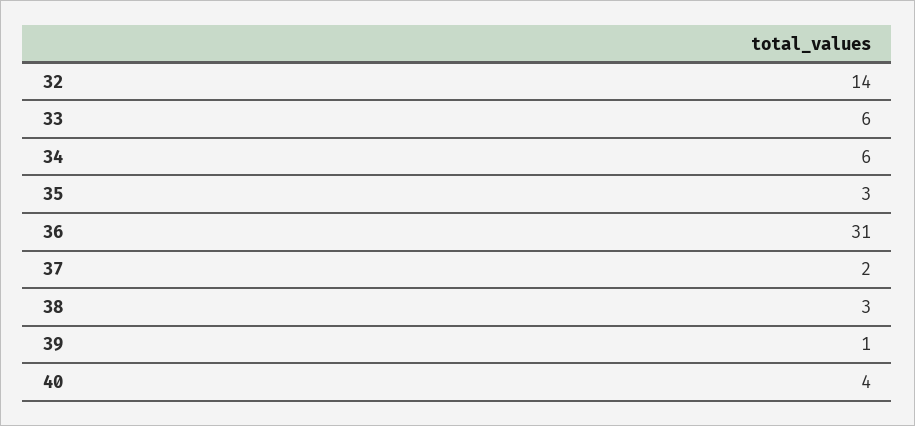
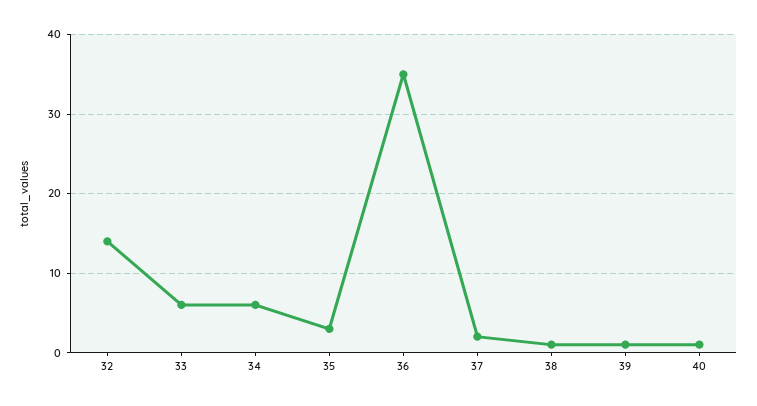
36: 31 -> 35
38: 3 -> 1
40: 4 -> 1

